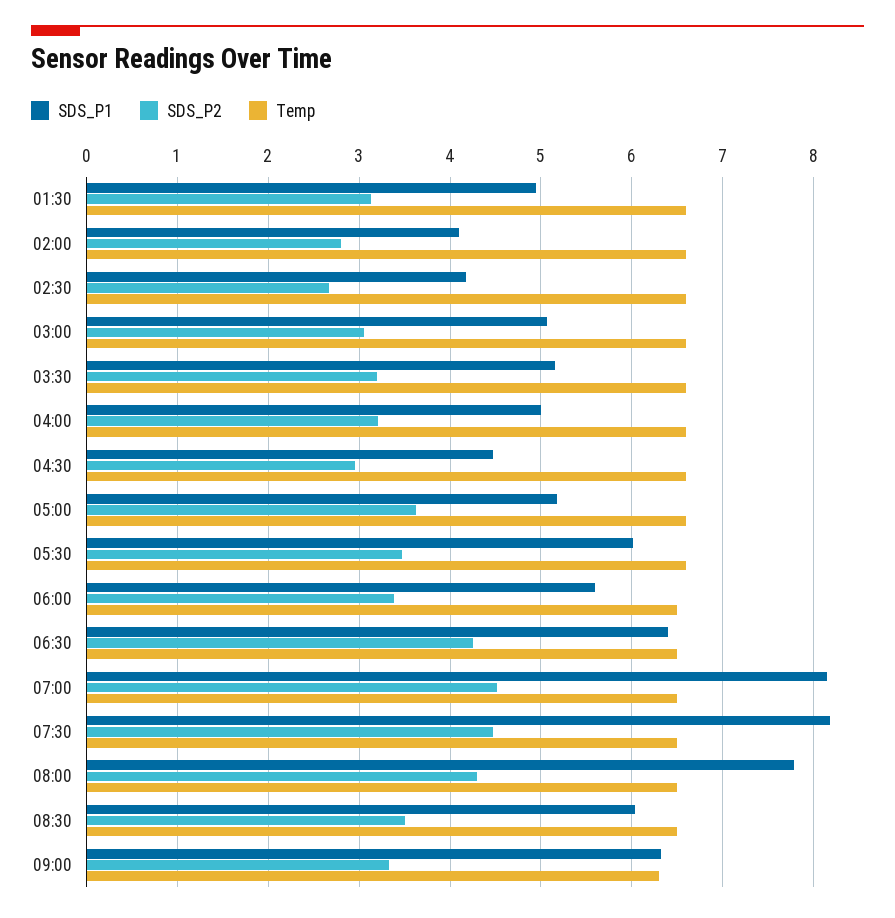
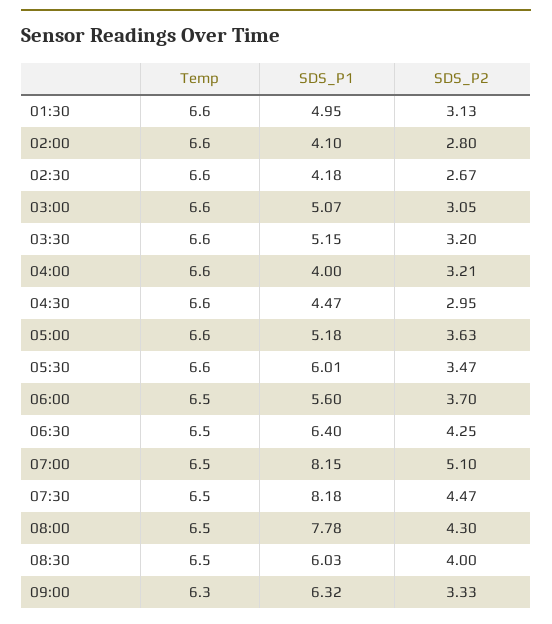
SDS_P1, 04:00: 5 -> 4
SDS_P2, 06:00: 3.4 -> 3.7
SDS_P2, 07:00: 4.5 -> 5.1
SDS_P2, 08:30: 3.5 -> 4

